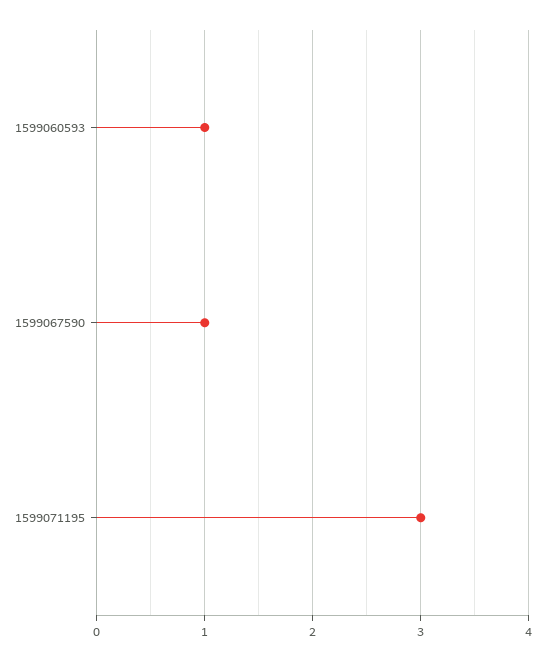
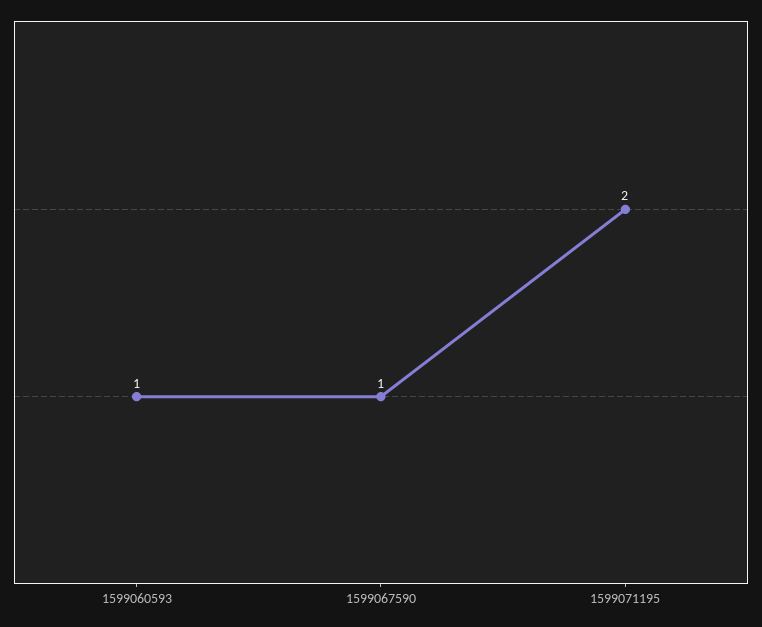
1599071195: 3 -> 2

